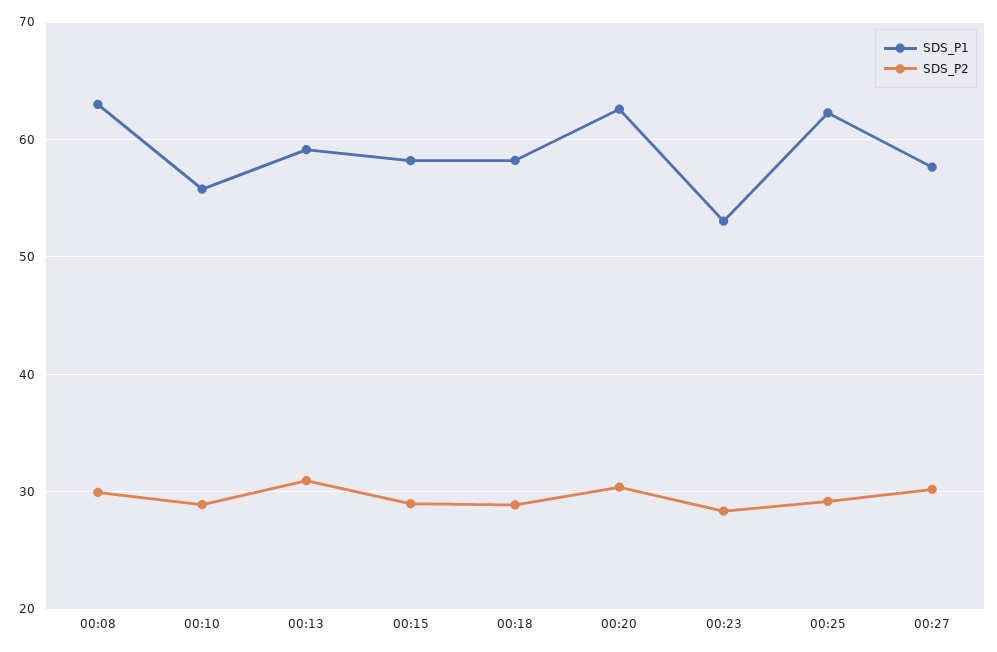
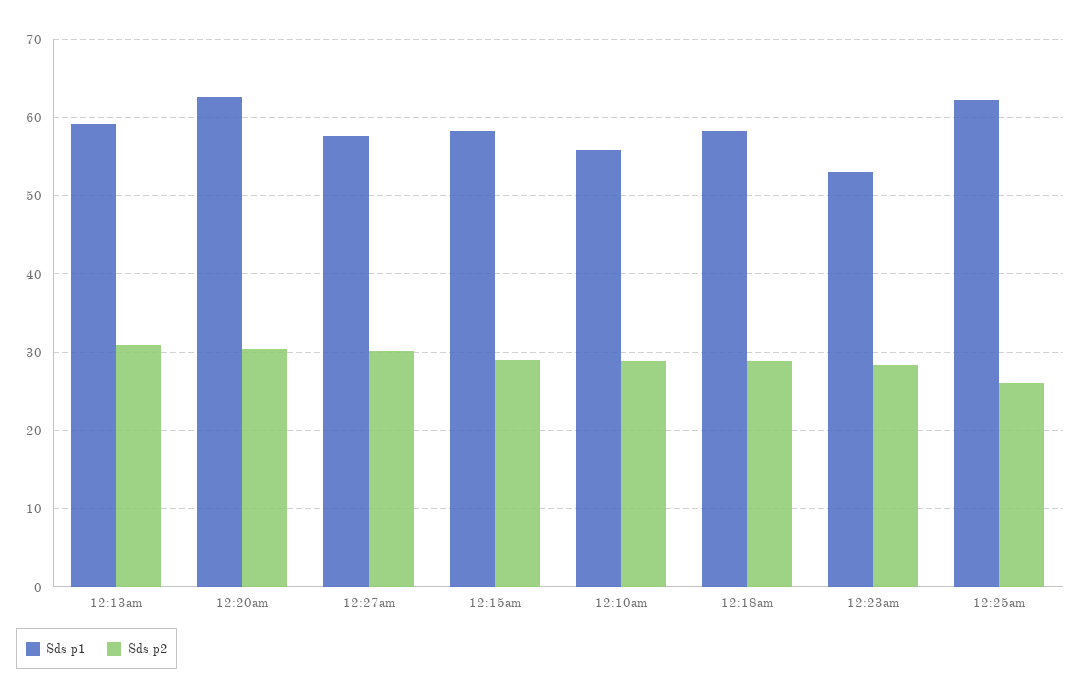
SDS_P1, 00:08: 63 -> none
SDS_P2, 00:08: 30 -> none
SDS_P2, 00:25: 29 -> 26

